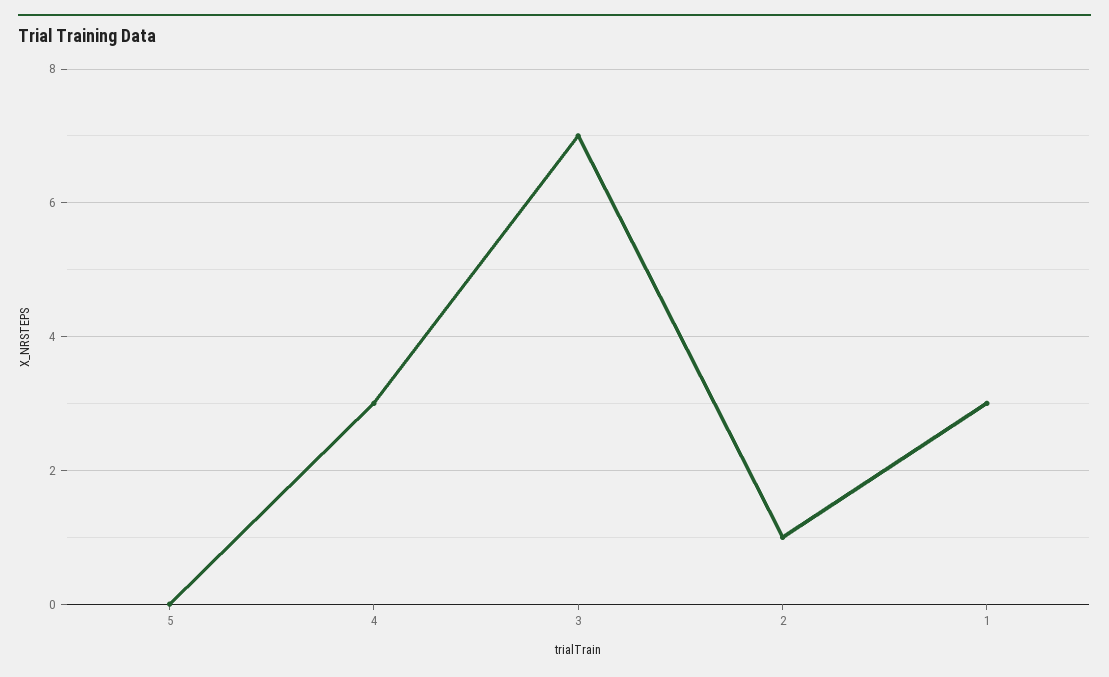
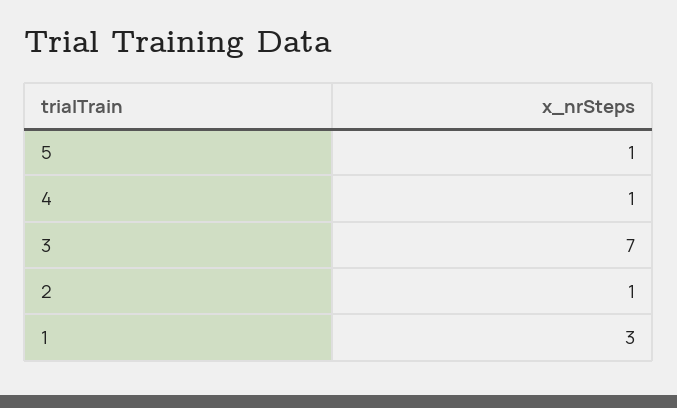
5: 0 -> 1
4: 3 -> 1

